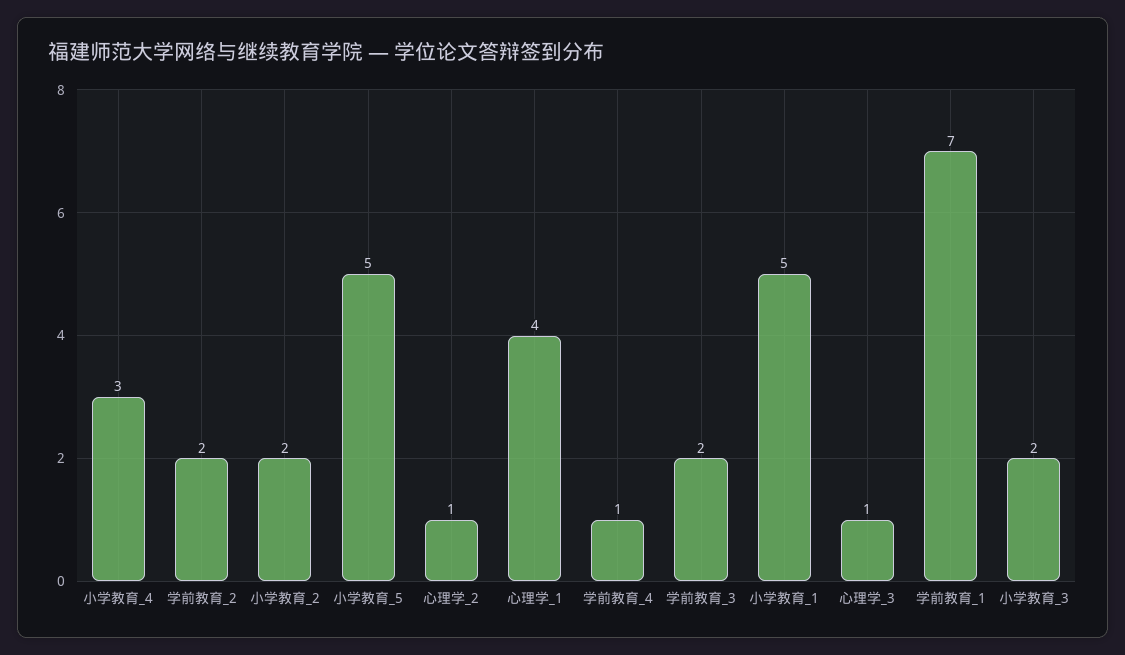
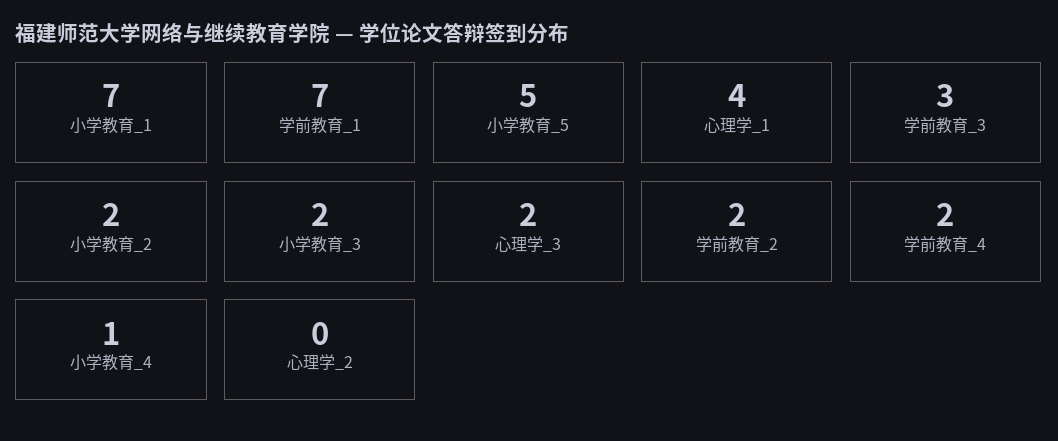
小学教育_4: 3 -> 1
心理学_2: 1 -> 0
学前教育_4: 1 -> 2
学前教育_3: 2 -> 3
小学教育_1: 5 -> 7
心理学_3: 1 -> 2

